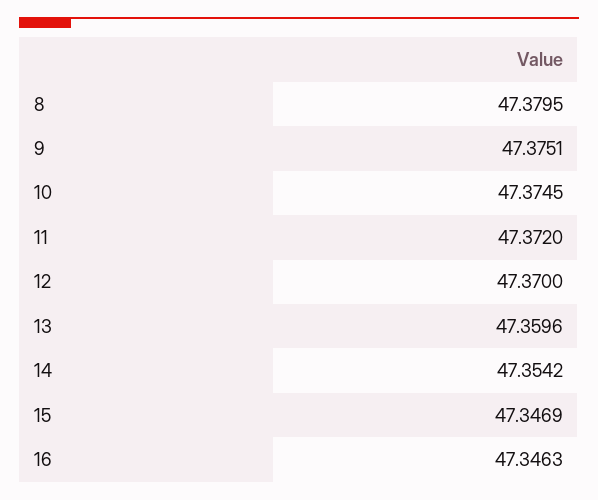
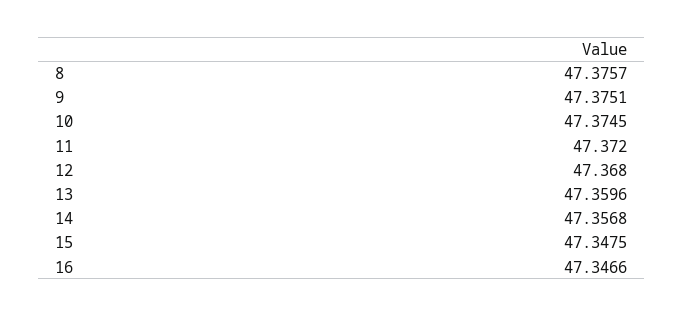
8: 47.3795 -> 47.3757
12: 47.37 -> 47.368
14: 47.3542 -> 47.3568
15: 47.3469 -> 47.3475
16: 47.3463 -> 47.3466

